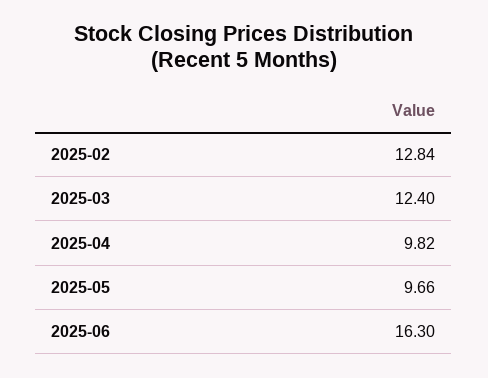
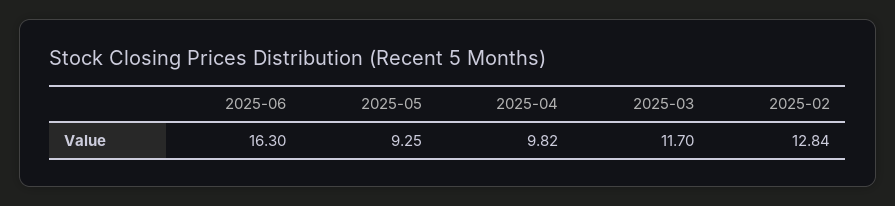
2025-03: 12.4 -> 11.7
2025-05: 9.66 -> 9.25

